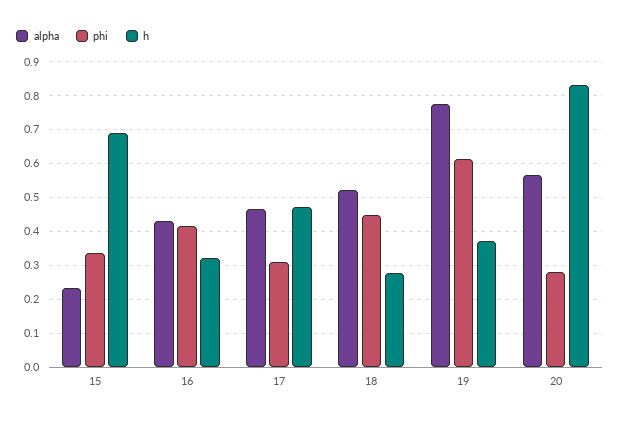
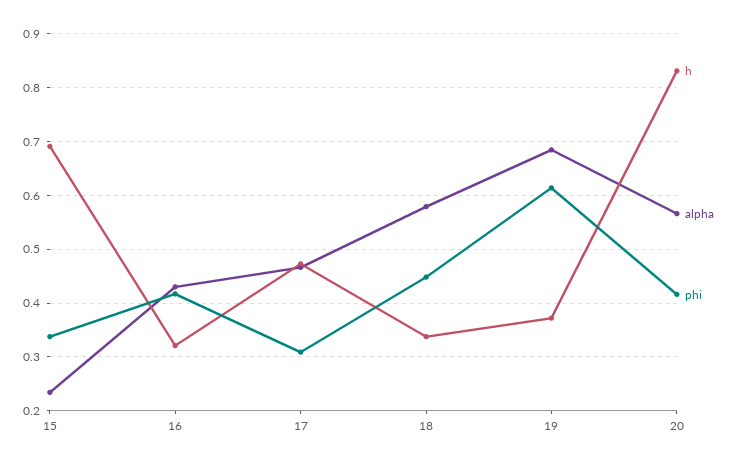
alpha, 18: 0.52 -> 0.58
h, 18: 0.28 -> 0.34
alpha, 19: 0.78 -> 0.68
phi, 20: 0.28 -> 0.42

